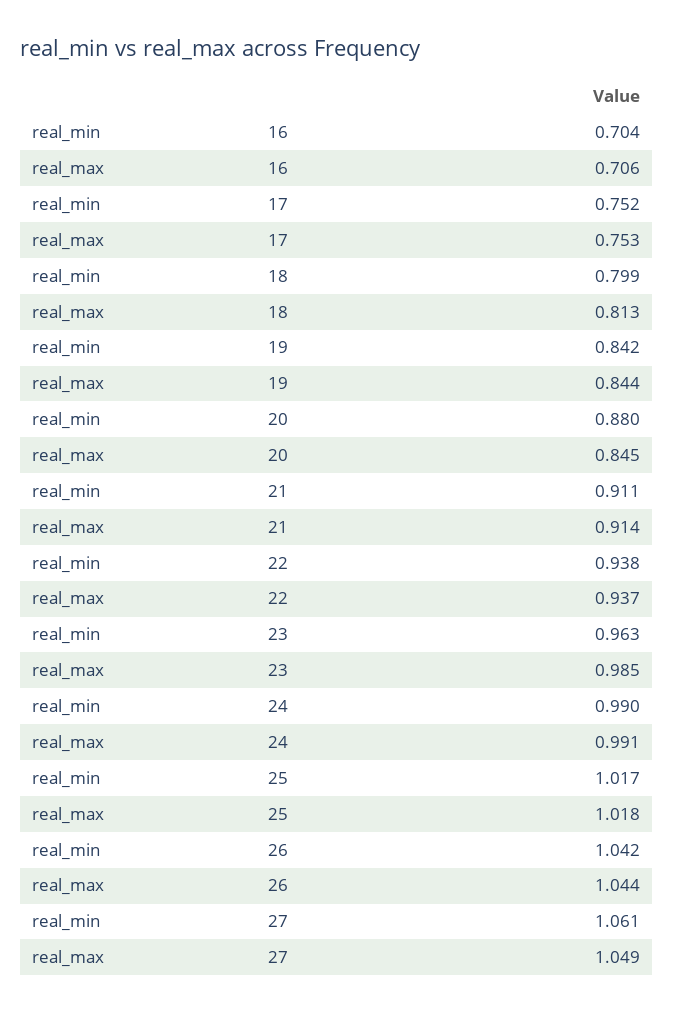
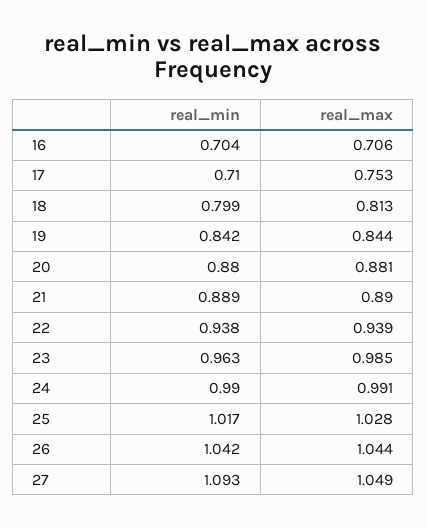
real_min, 17: 0.752 -> 0.71
real_max, 20: 0.845 -> 0.881
real_min, 21: 0.911 -> 0.889
real_max, 21: 0.914 -> 0.89
real_max, 22: 0.937 -> 0.939
real_max, 25: 1.018 -> 1.028
real_min, 27: 1.061 -> 1.093

